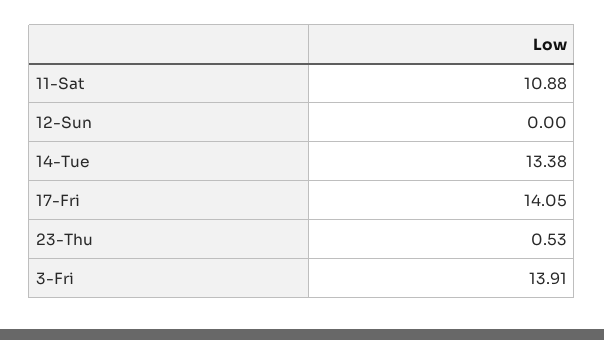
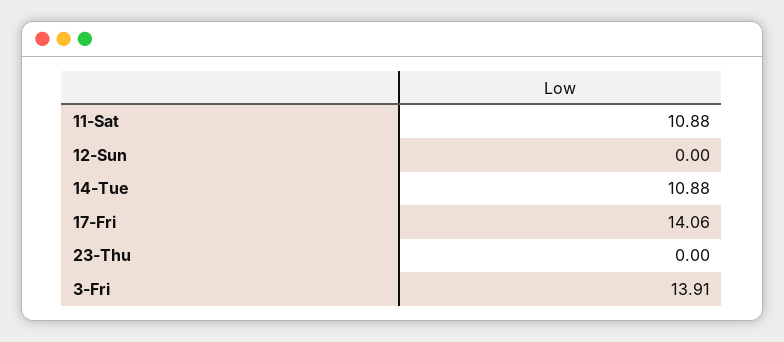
14-Tue: 13.38 -> 10.88
17-Fri: 14.05 -> 14.06
23-Thu: 0.53 -> 0

